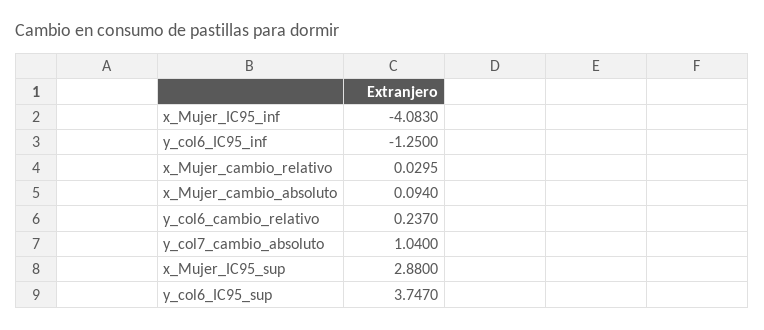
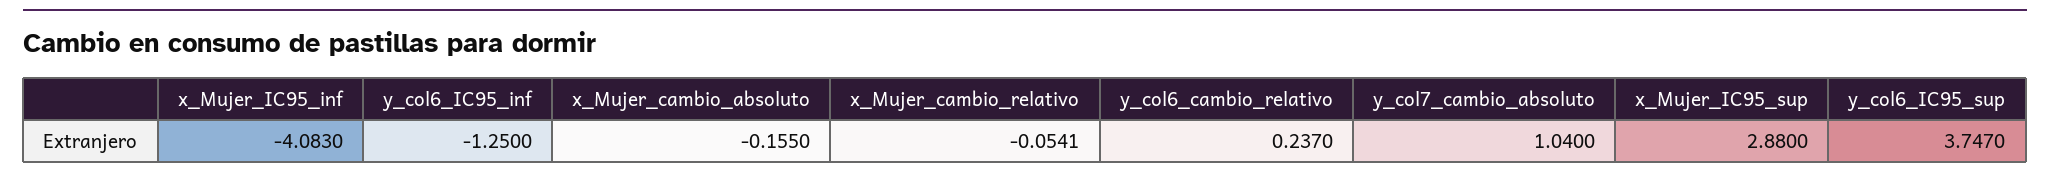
x_Mujer_cambio_relativo: 0.0295 -> -0.0541
x_Mujer_cambio_absoluto: 0.094 -> -0.155

